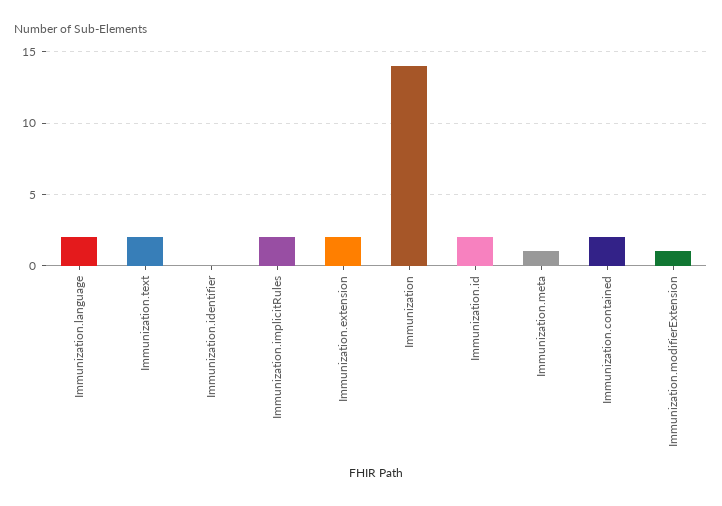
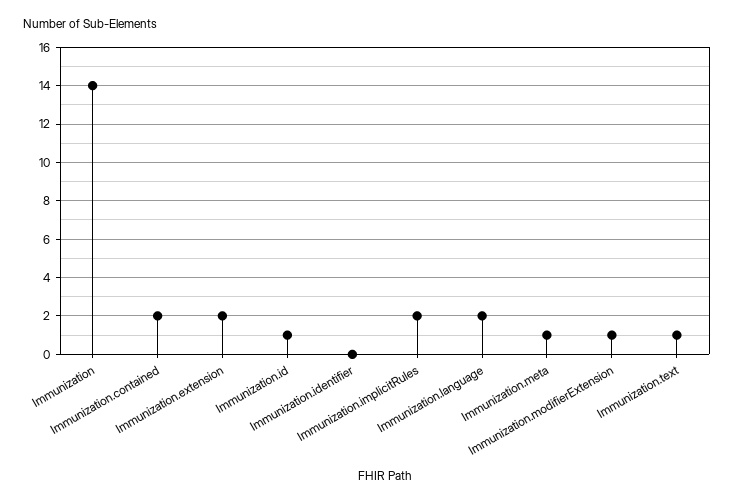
Immunization.text: 2 -> 1
Immunization.id: 2 -> 1

